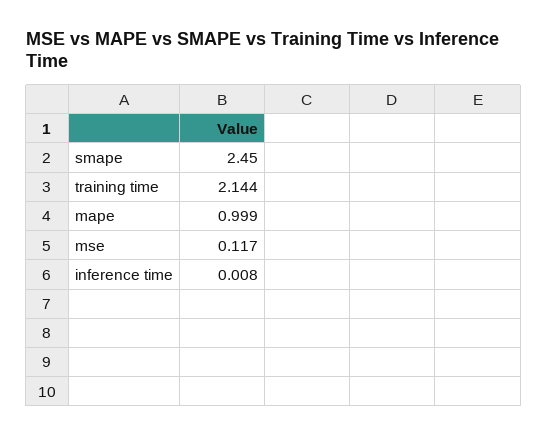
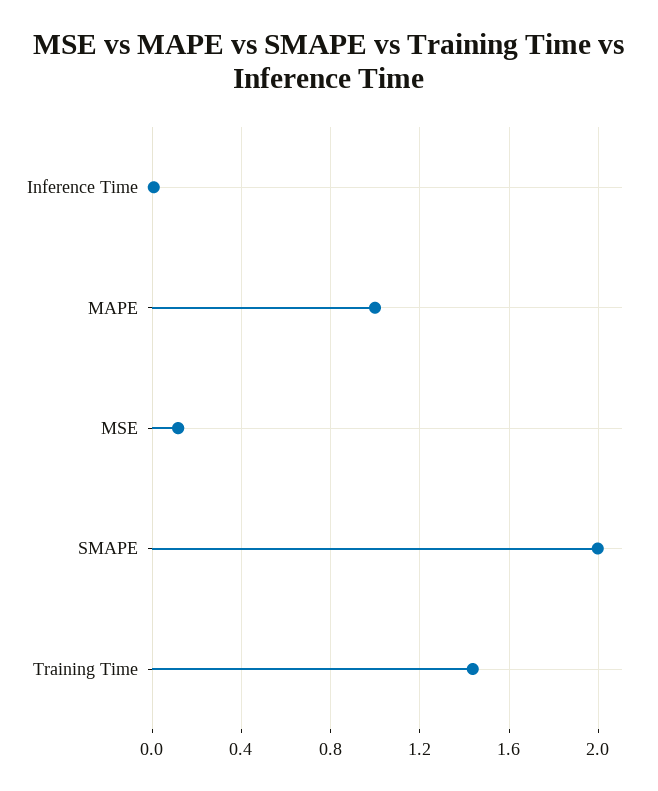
smape: 2.45 -> 2
training time: 2.144 -> 1.45

